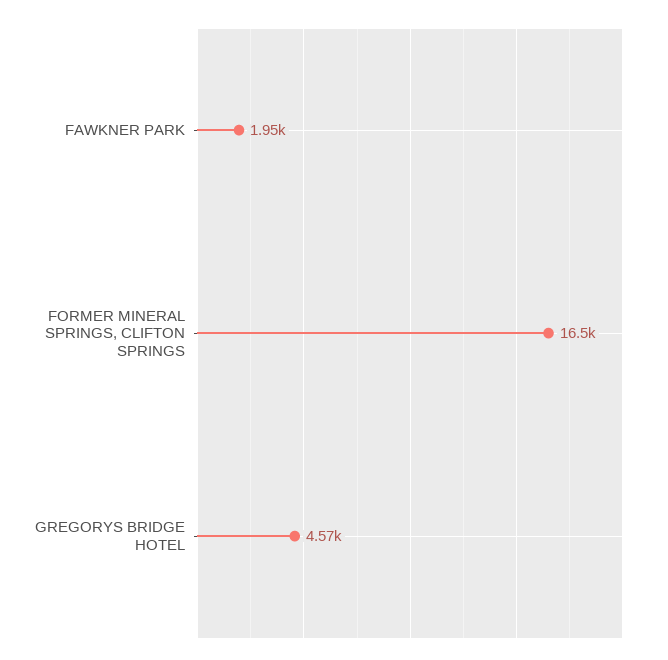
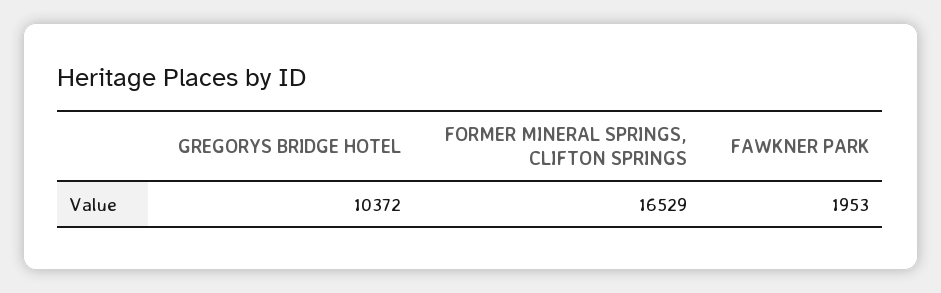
GREGORYS BRIDGE HOTEL: 4570 -> 10372

